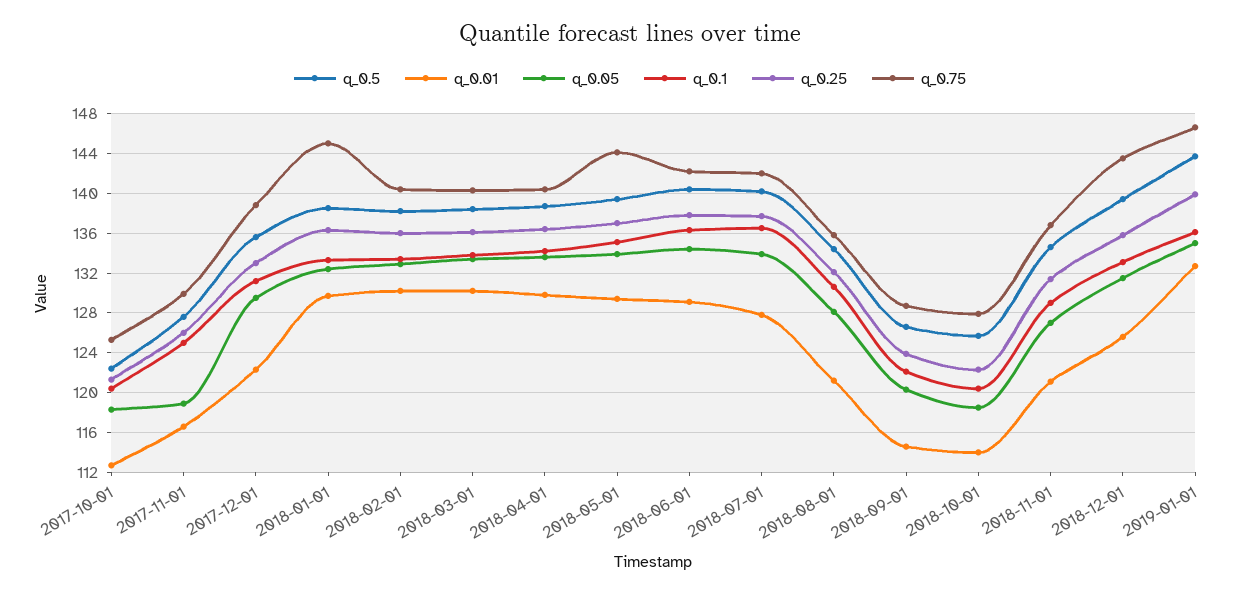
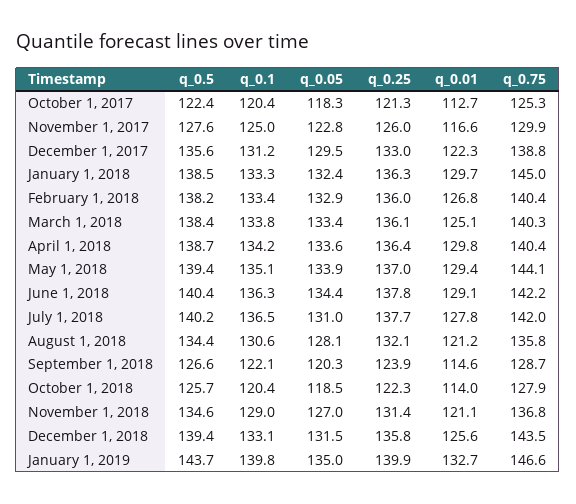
q_0.05, 2017-11-01: 119 -> 122.8
q_0.01, 2018-02-01: 130 -> 126.8
q_0.01, 2018-03-01: 130 -> 125.1
q_0.05, 2018-07-01: 134 -> 131
q_0.1, 2019-01-01: 136 -> 139.8

